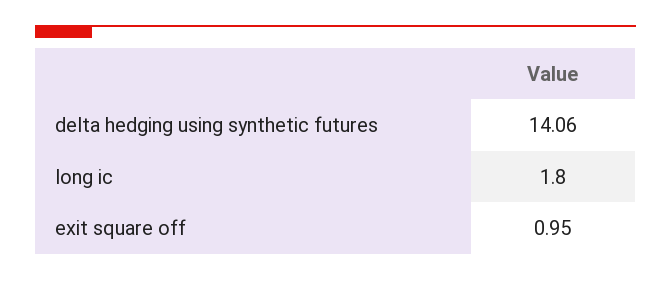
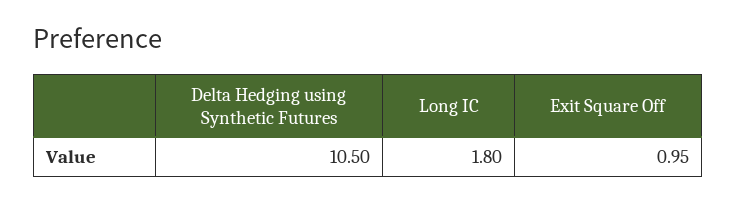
delta hedging using synthetic futures: 14.06 -> 10.5

